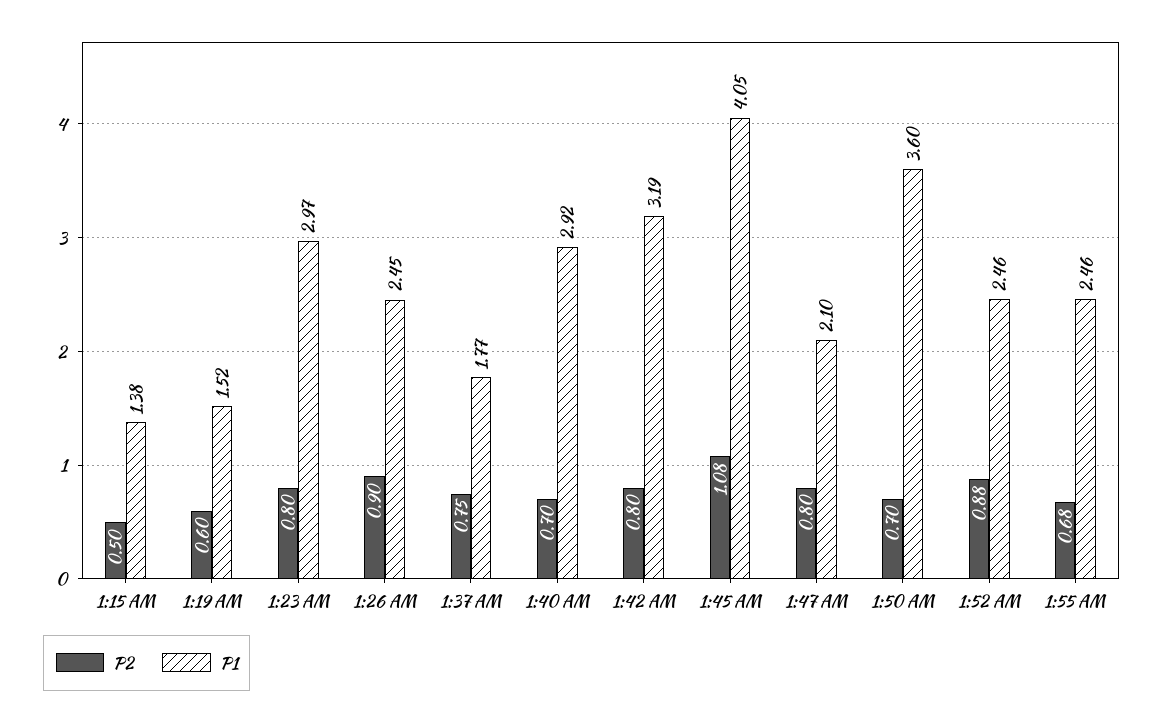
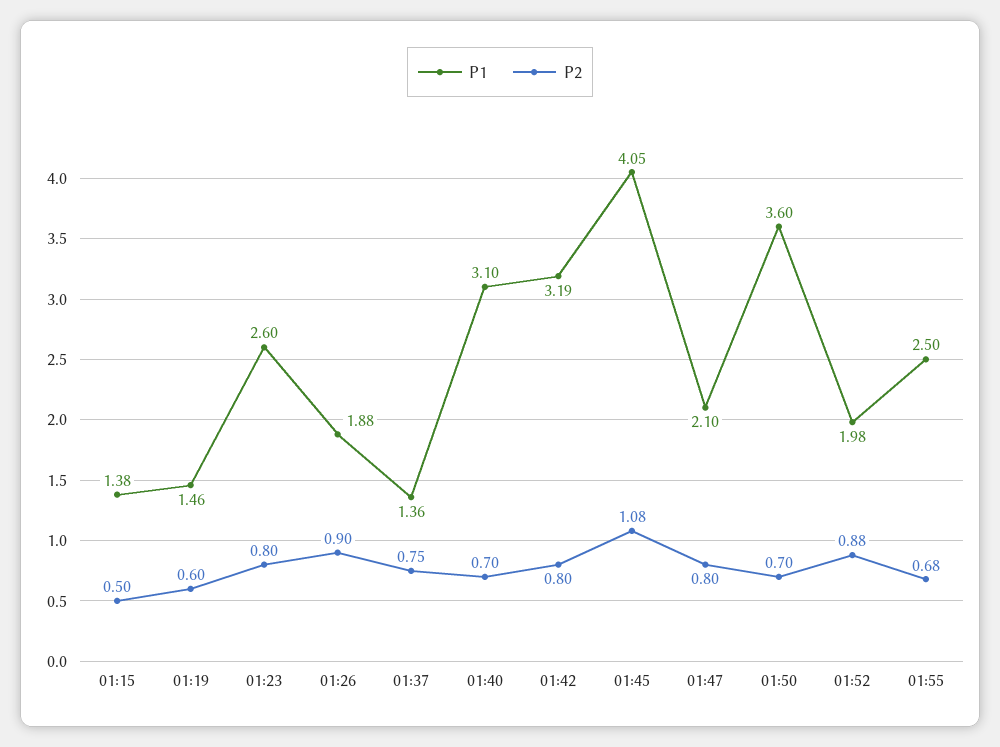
P1, 1:19 AM: 1.52 -> 1.46
P1, 1:23 AM: 2.97 -> 2.6
P1, 1:26 AM: 2.45 -> 1.88
P1, 1:37 AM: 1.77 -> 1.36
P1, 1:40 AM: 2.92 -> 3.1
P1, 1:52 AM: 2.46 -> 1.98
P1, 1:55 AM: 2.46 -> 2.5

